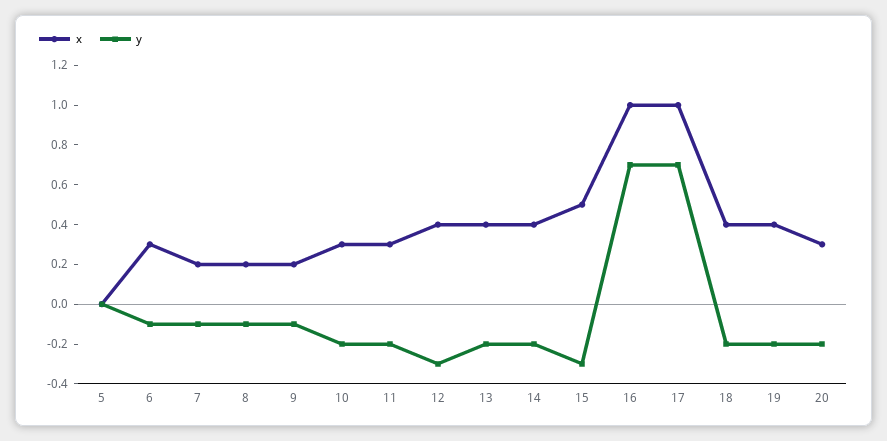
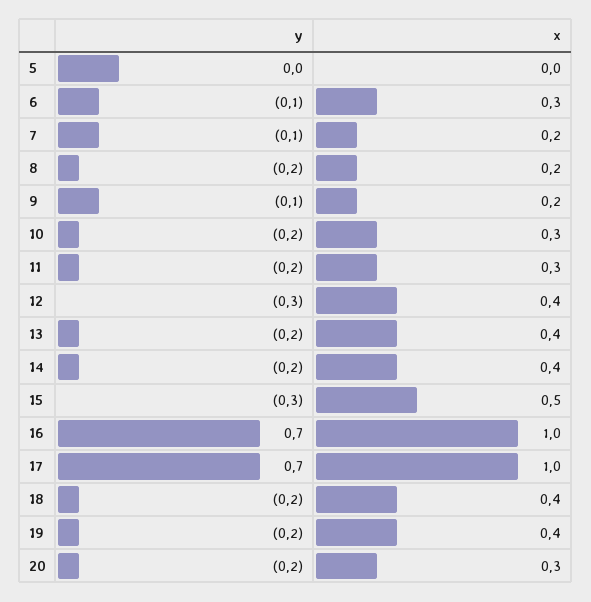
y, 8: -0.1 -> -0.2

